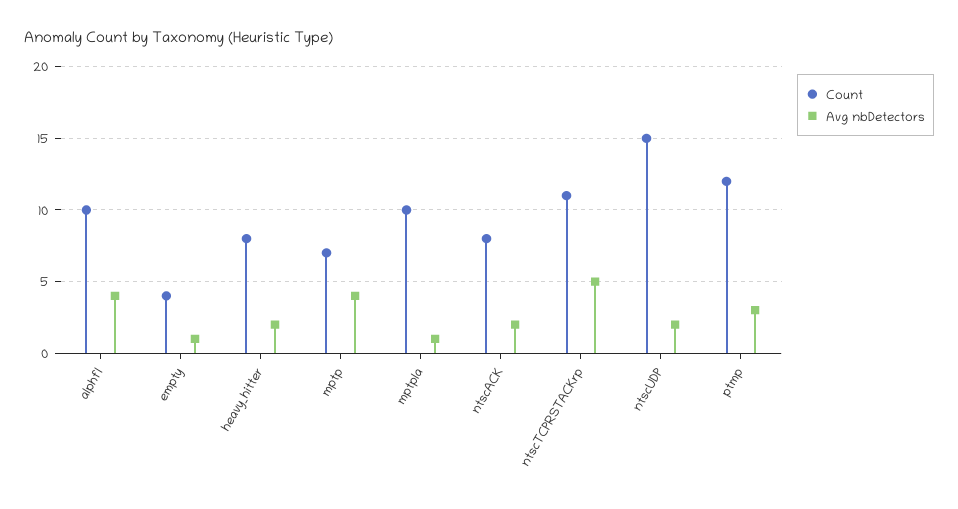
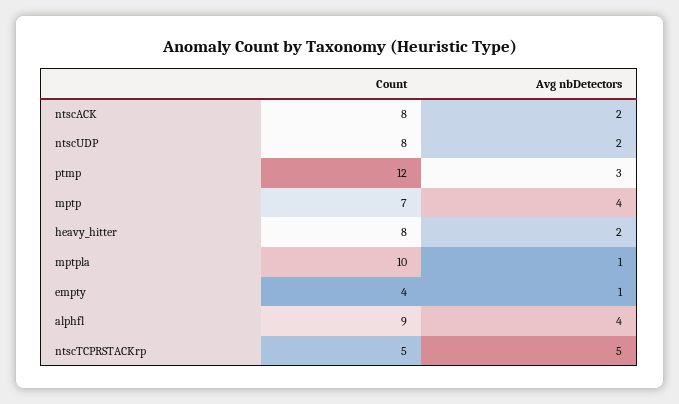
Count, alphfl: 10 -> 9
Count, ntscTCPRSTACKrp: 11 -> 5
Count, ntscUDP: 15 -> 8

